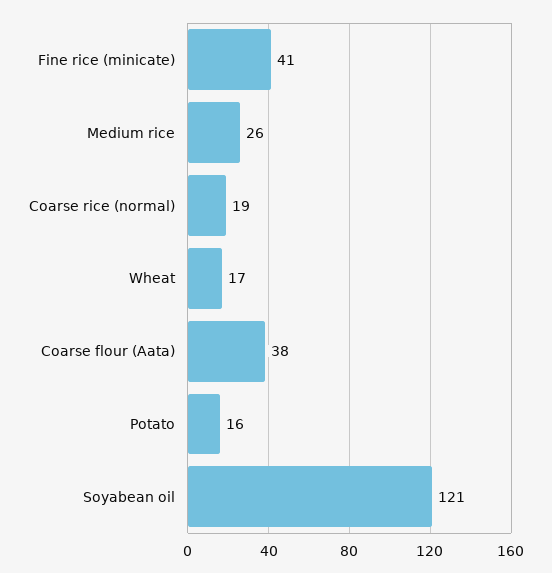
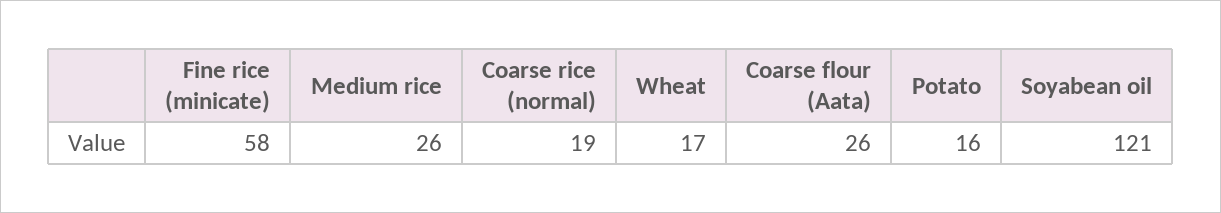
Fine rice (minicate): 41 -> 58
Coarse flour (Aata): 38 -> 26

